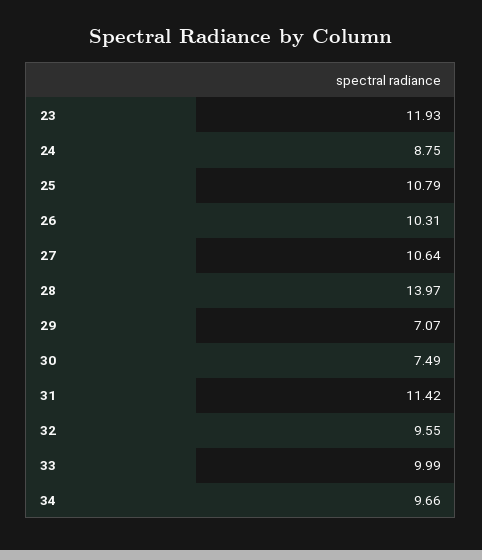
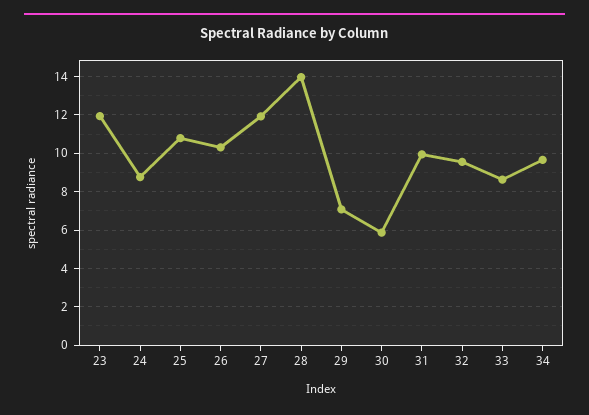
27: 10.64 -> 12
30: 7.49 -> 6
31: 11.42 -> 10
33: 9.99 -> 8.5

